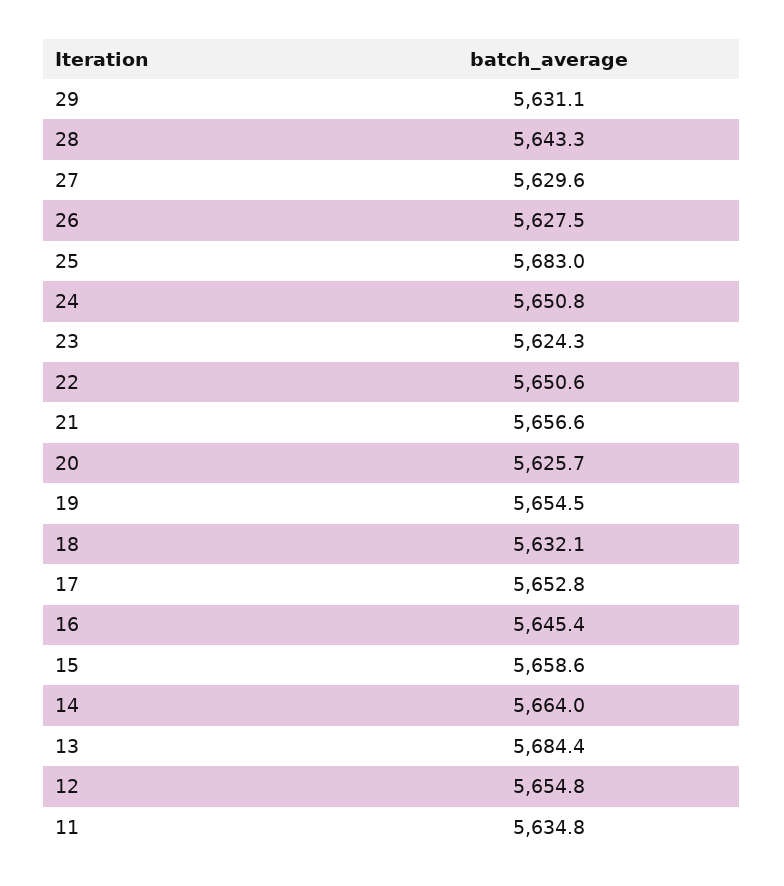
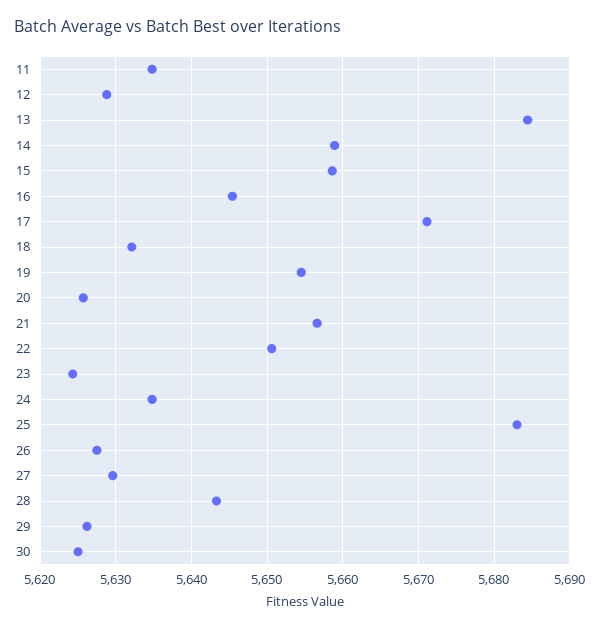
29: 5631.1 -> 5626
24: 5650.8 -> 5635
17: 5652.8 -> 5671
14: 5664 -> 5659
12: 5654.8 -> 5629
30: none -> 5625

